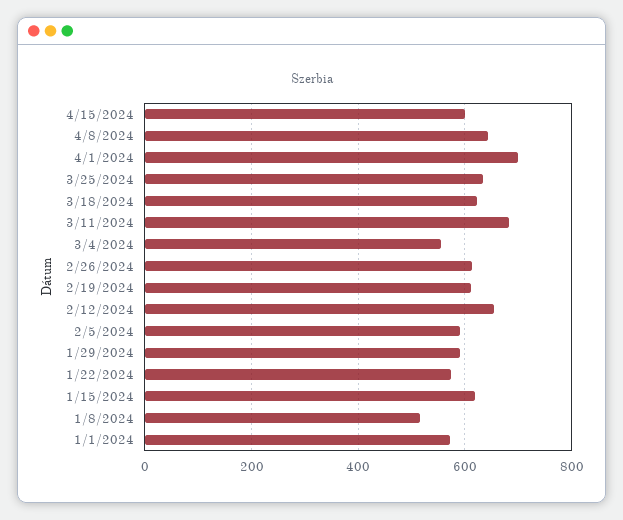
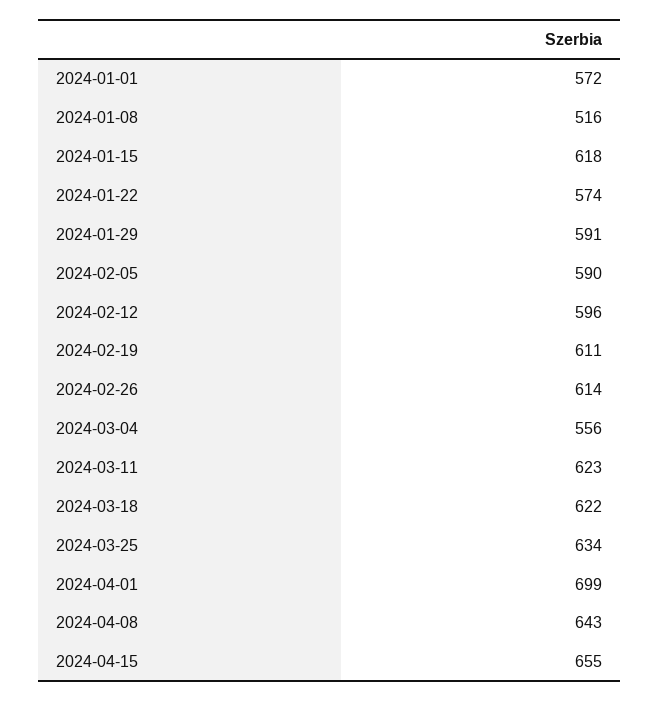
4/15/2024: 600 -> 655
3/11/2024: 680 -> 623
2/12/2024: 660 -> 596

